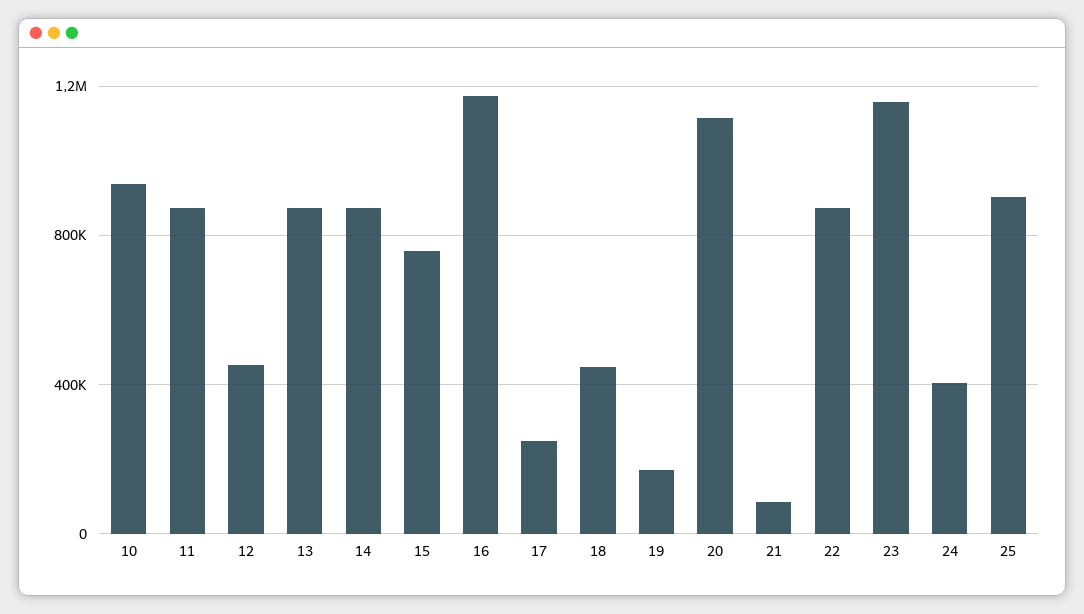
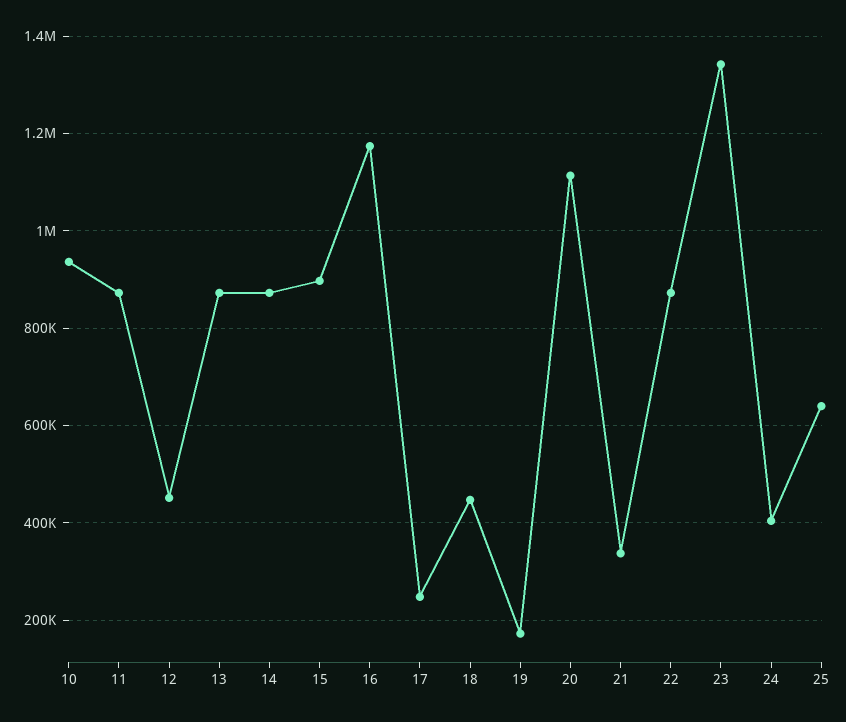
15: 750000 -> 900000
21: 100000 -> 340000
23: 1150000 -> 1340000
25: 900000 -> 640000

